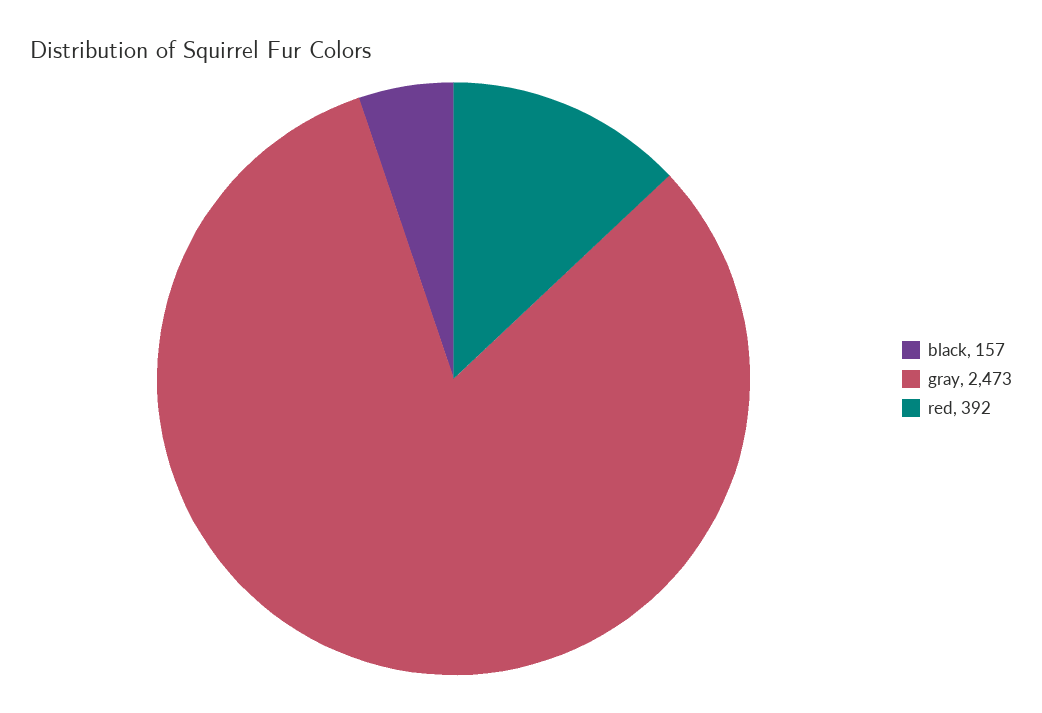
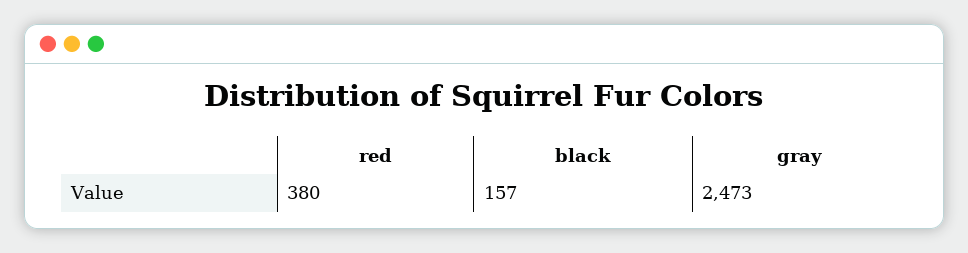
red: 392 -> 380

